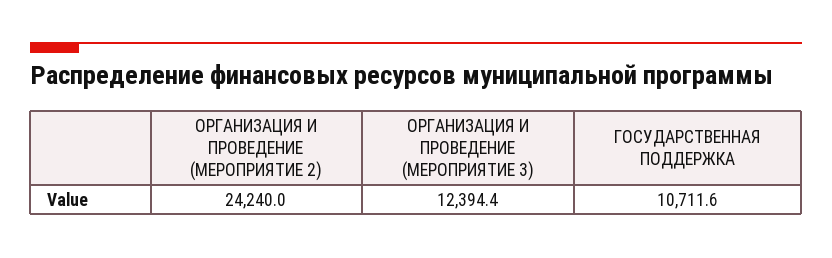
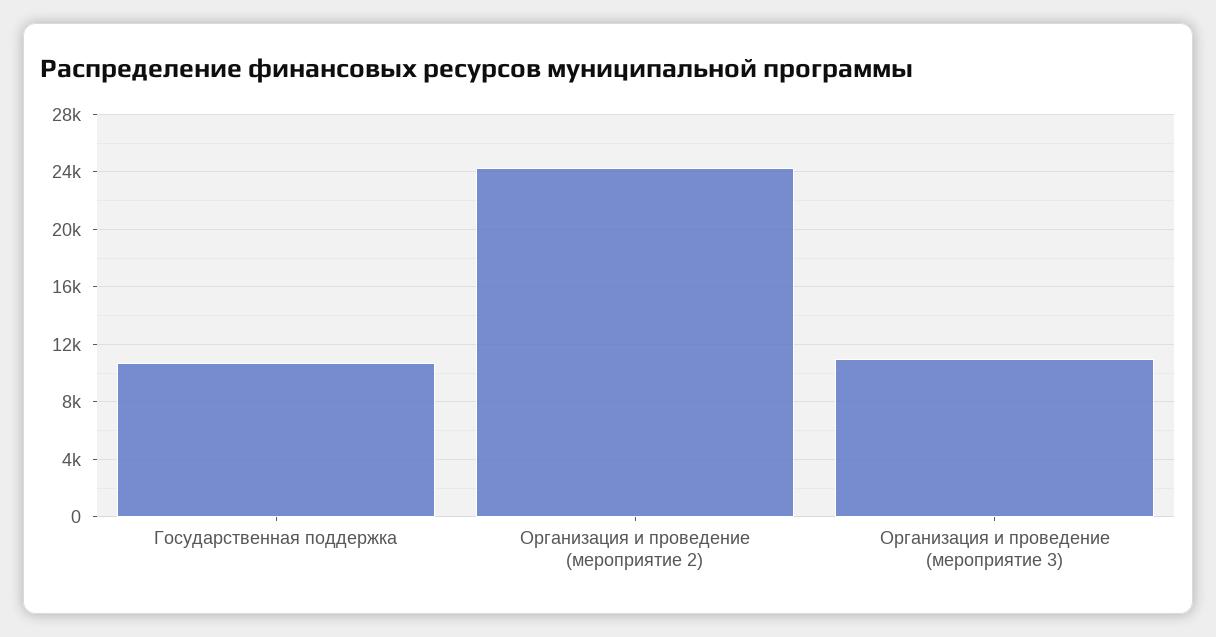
ОРГАНИЗАЦИЯ И ПРОВЕДЕНИЕ (МЕРОПРИЯТИЕ 3): 12394.4 -> 11000

